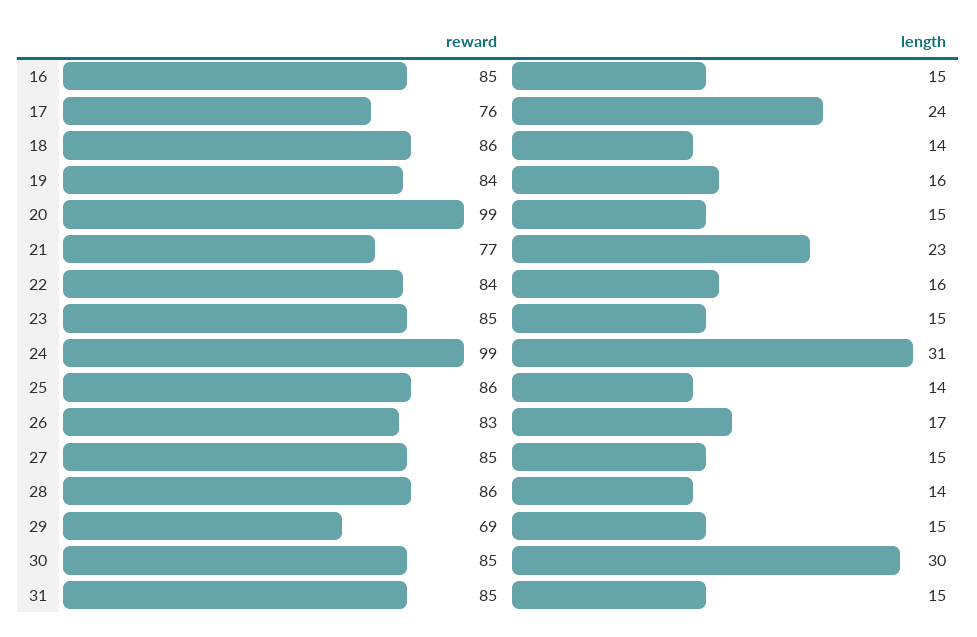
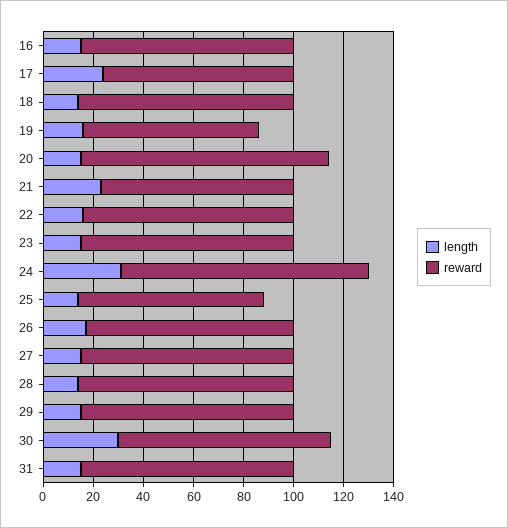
reward, 19: 84 -> 70
reward, 25: 86 -> 75
reward, 29: 69 -> 85

